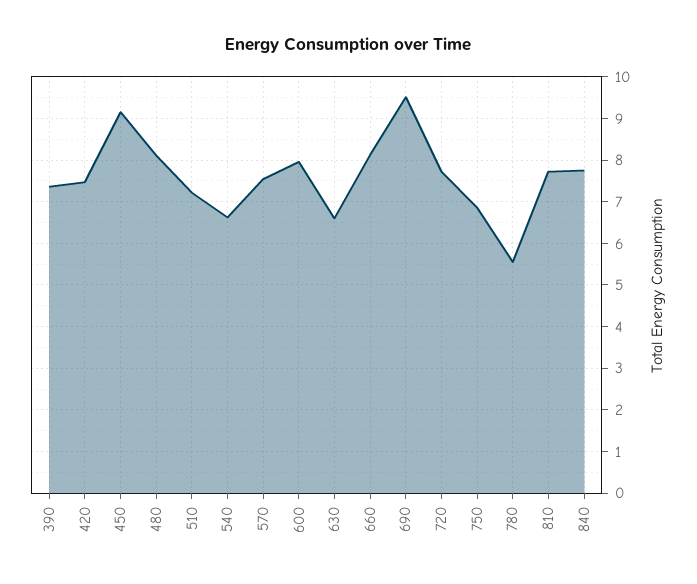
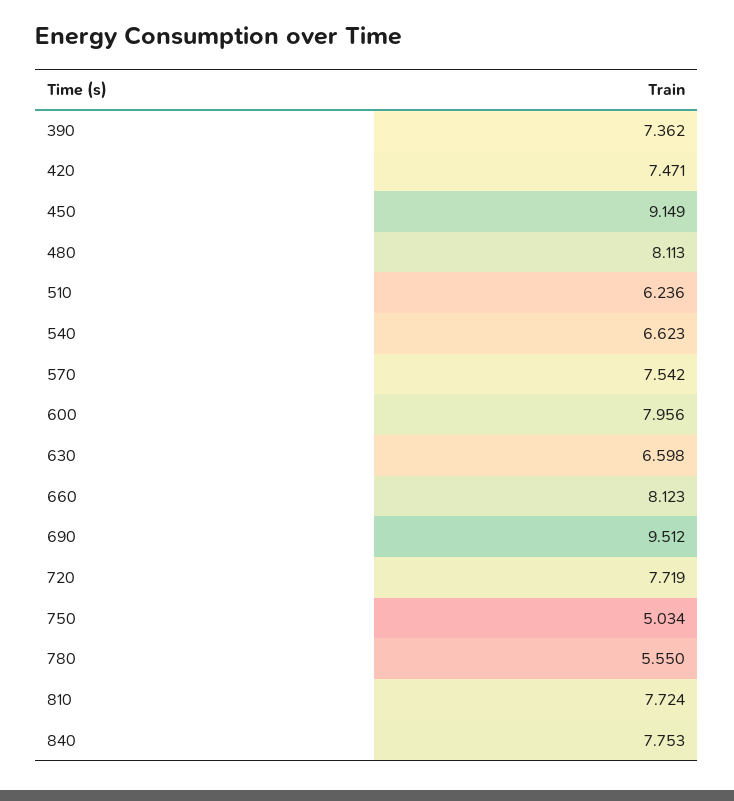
510: 7.2 -> 6.236
750: 6.8 -> 5.034

